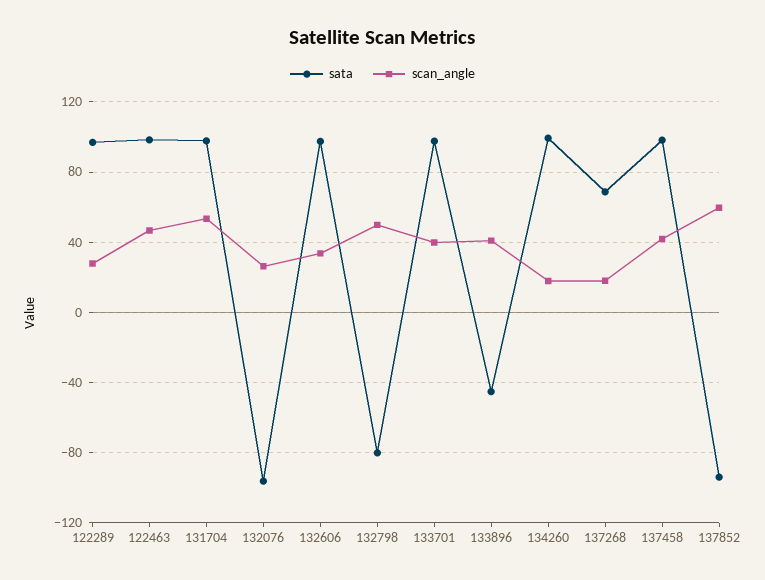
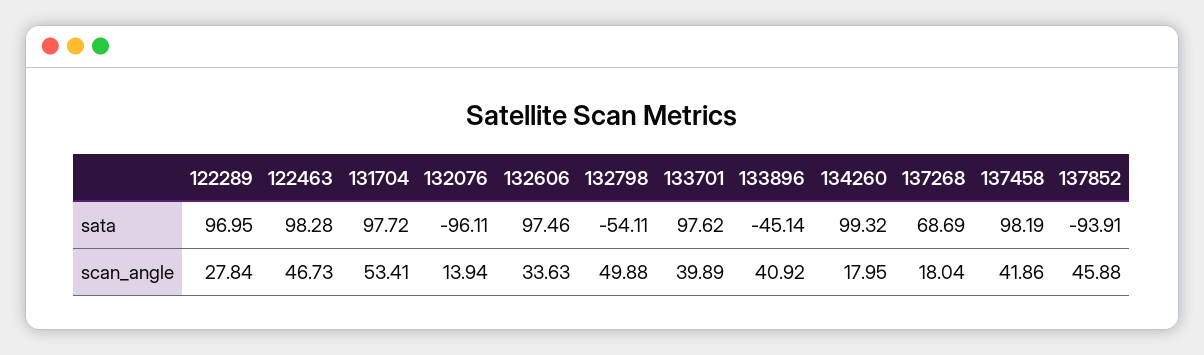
scan_angle, 132076: 25 -> 13.94
sata, 132798: -80 -> -54.11
scan_angle, 137852: 60 -> 45.88

